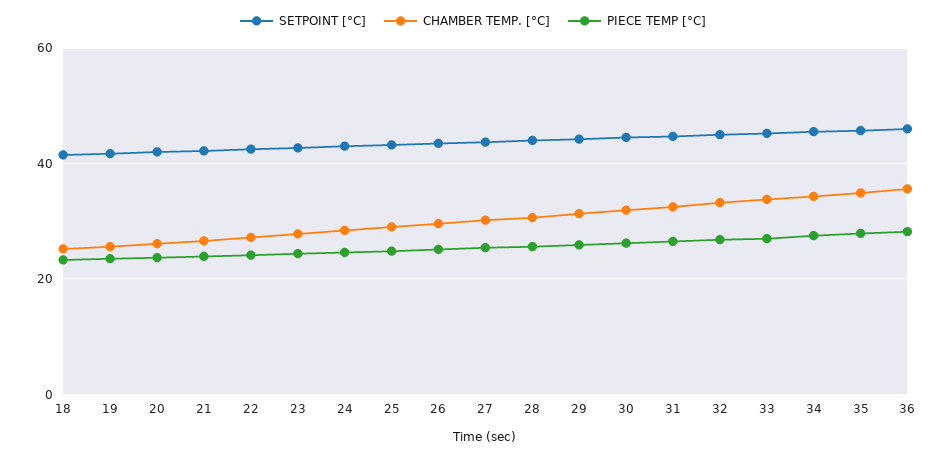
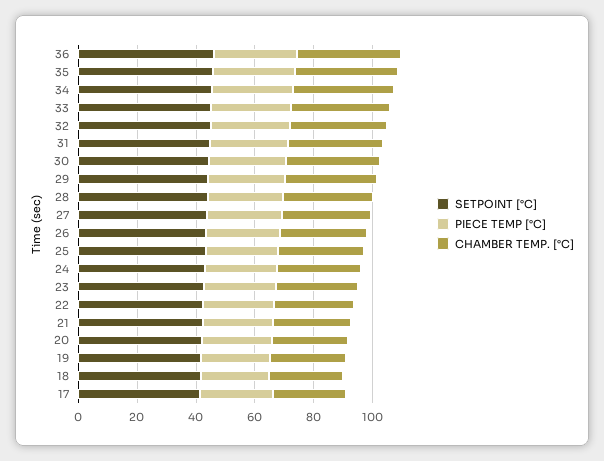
SETPOINT [°C], 17: none -> 40
PIECE TEMP [°C], 17: none -> 25
CHAMBER TEMP. [°C], 17: none -> 25

